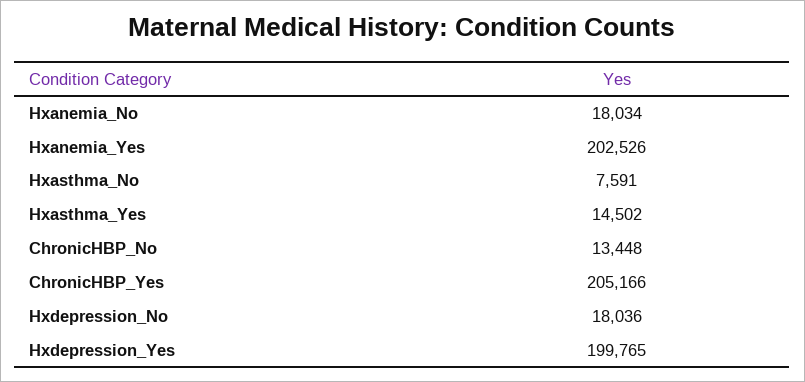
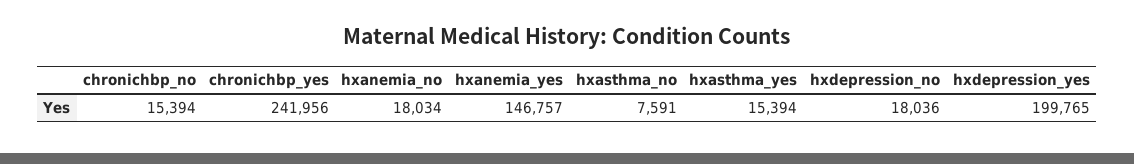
Hxanemia_Yes: 202526 -> 146757
Hxasthma_Yes: 14502 -> 15394
ChronicHBP_No: 13448 -> 15394
ChronicHBP_Yes: 205166 -> 241956

